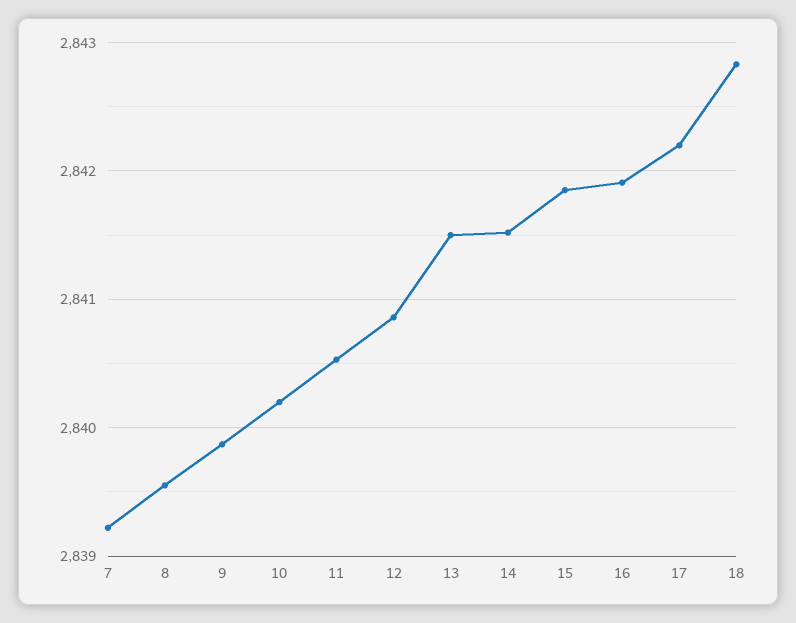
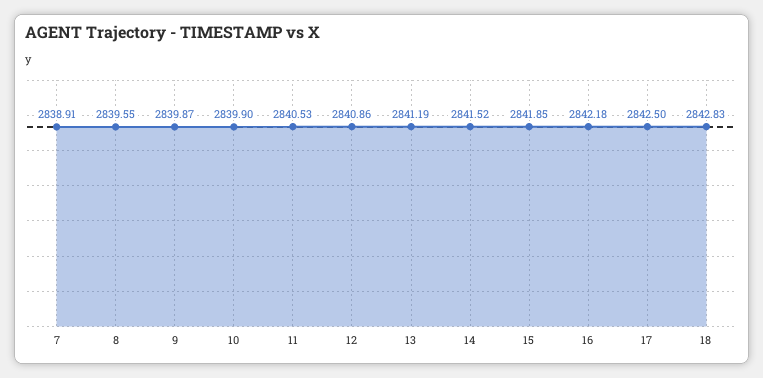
7: 2839.2 -> 2838.91
10: 2840.2 -> 2839.9
13: 2841.5 -> 2841.19
16: 2841.9 -> 2842.18
17: 2842.2 -> 2842.5

